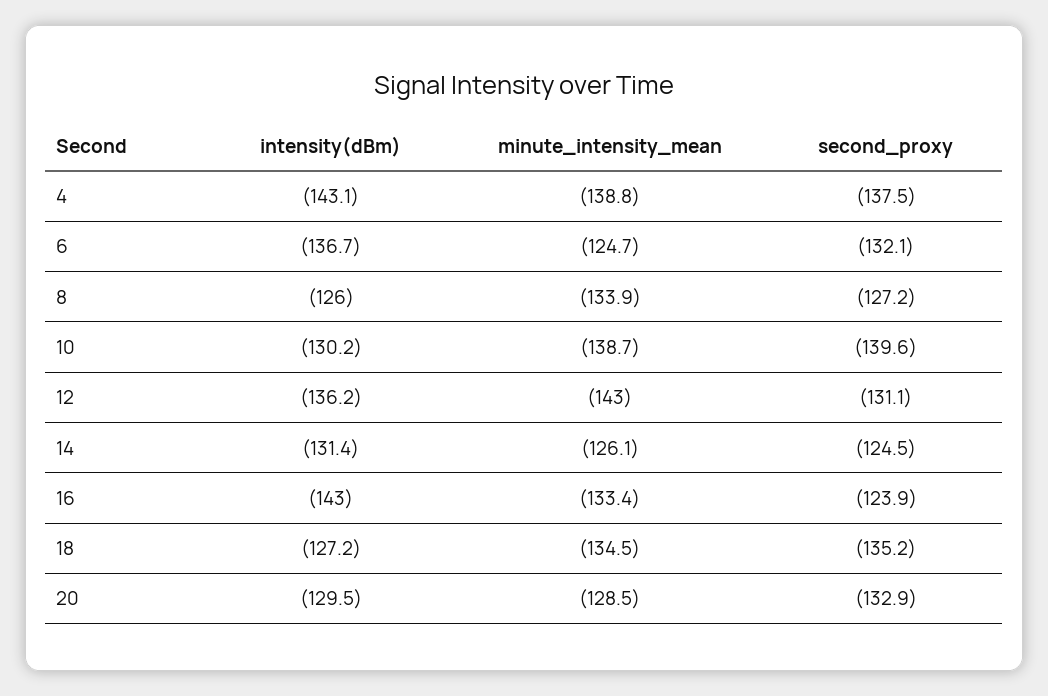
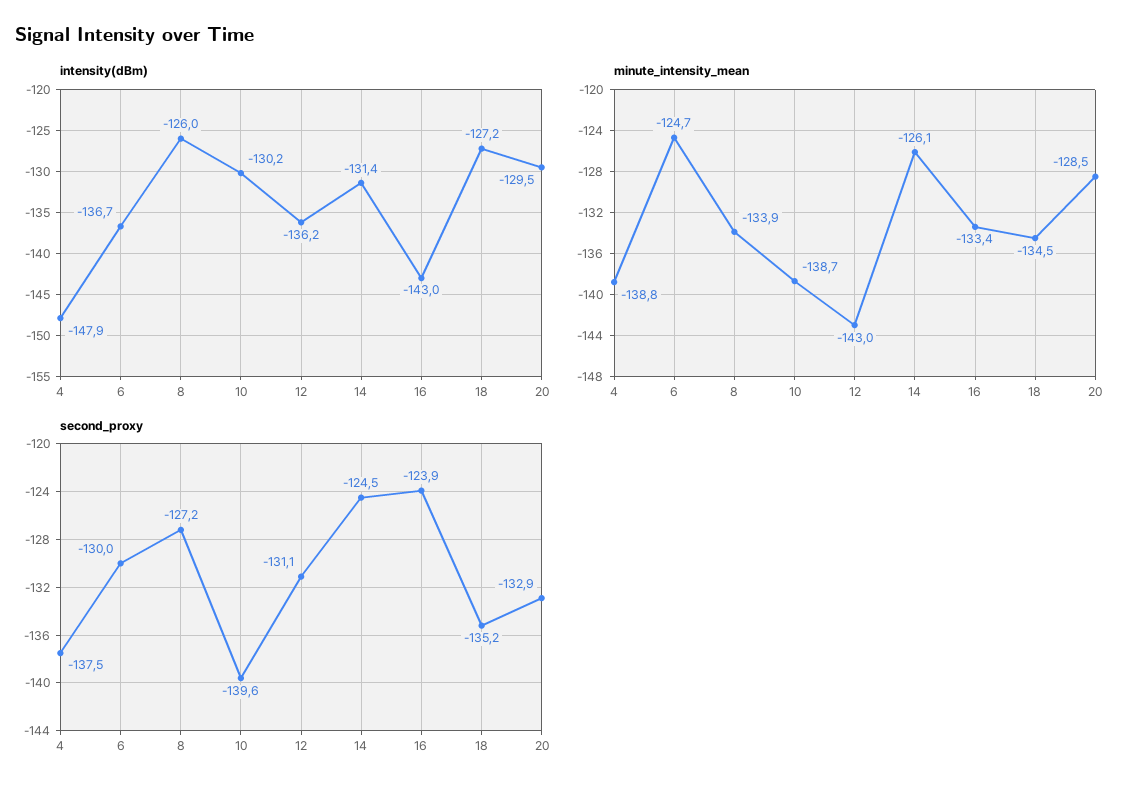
intensity(dBm), 4: -143.1 -> -147.9
second_proxy, 6: -132.1 -> -130

